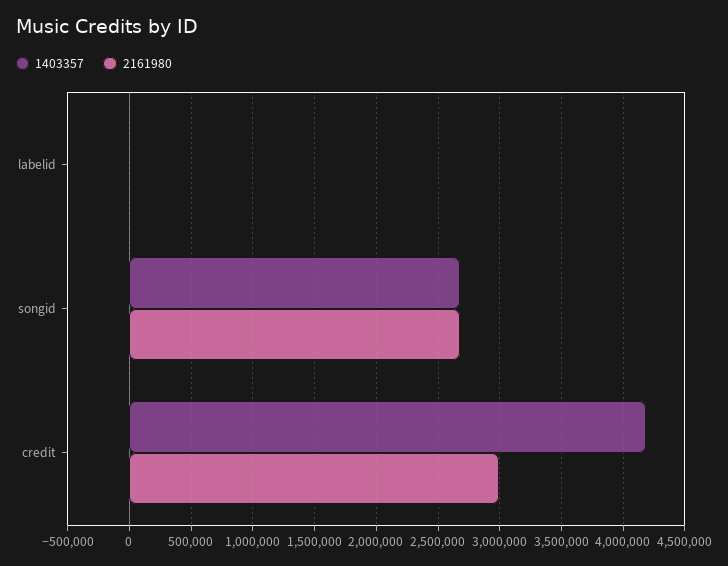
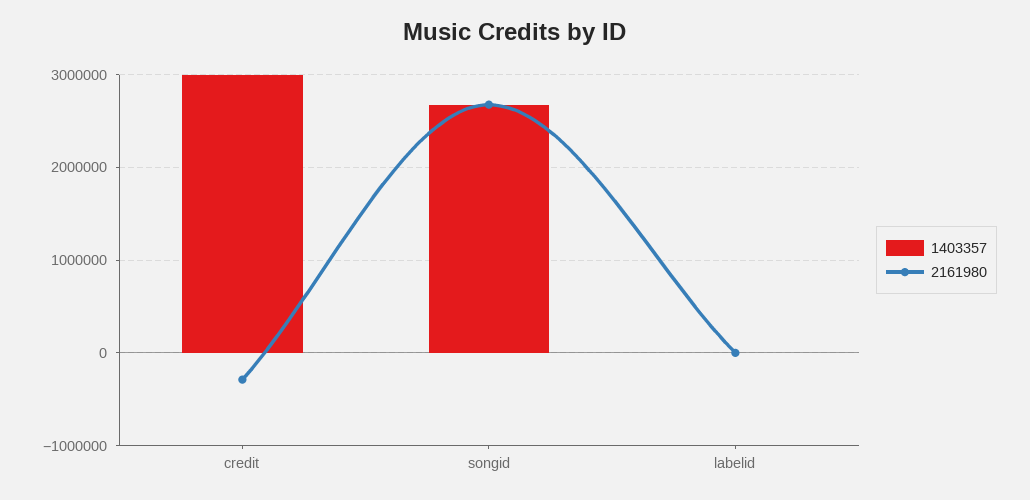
1403357, credit: 4200000 -> 3000000
2161980, credit: 3000000 -> -300000

